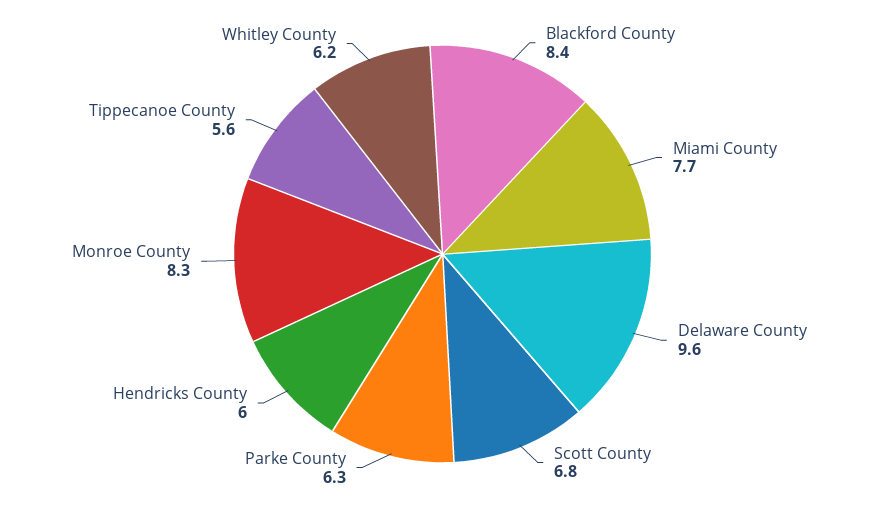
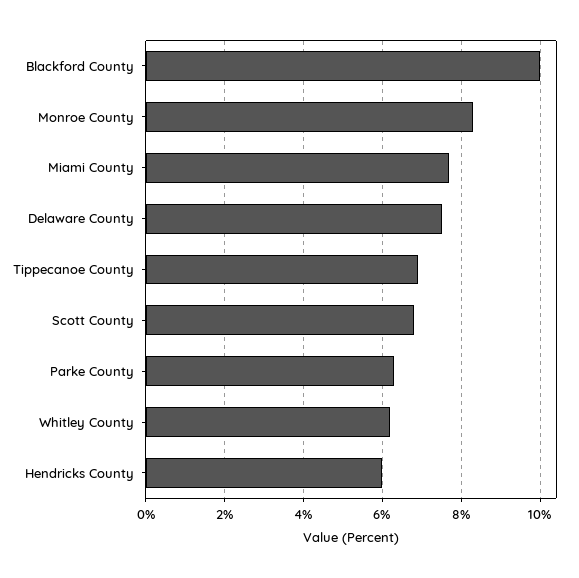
Blackford County: 8.4 -> 10
Delaware County: 9.6 -> 7.5
Tippecanoe County: 5.6 -> 7

